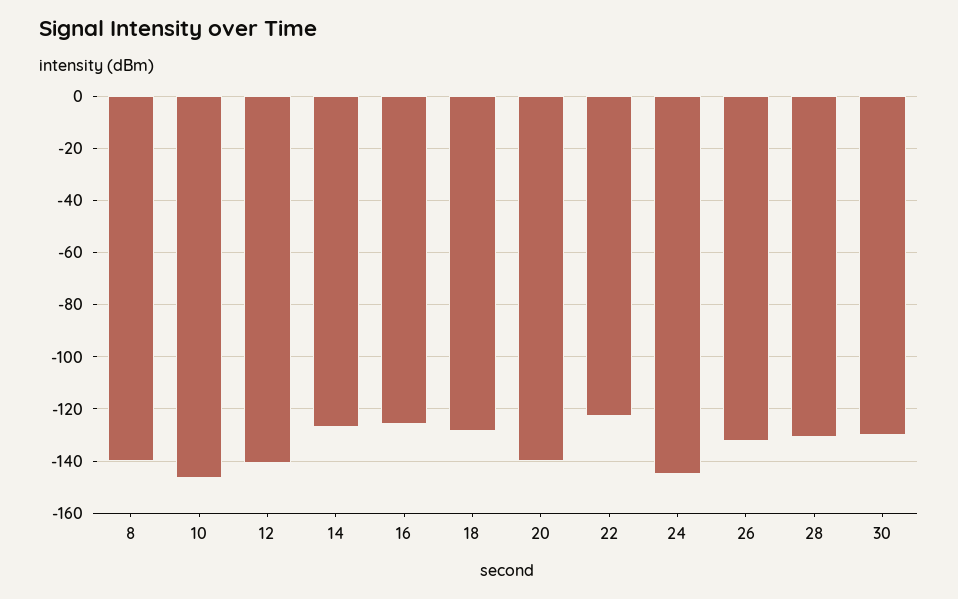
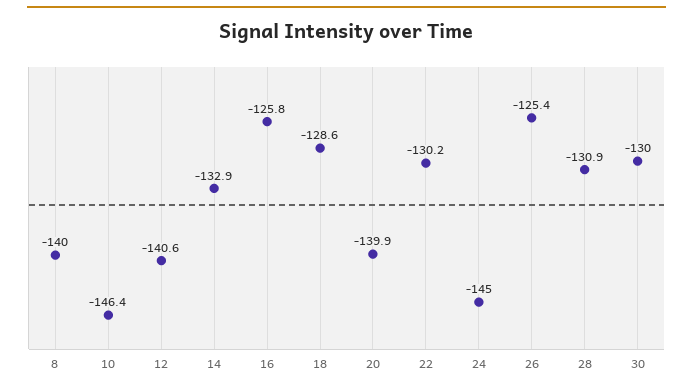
14: -127.5 -> -132.9
22: -122.5 -> -130.2
26: -132.5 -> -125.4

